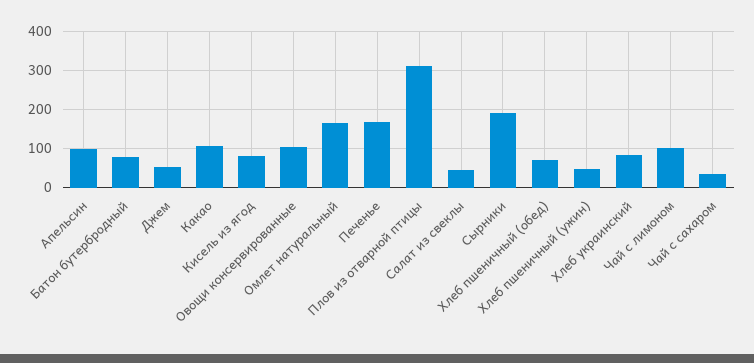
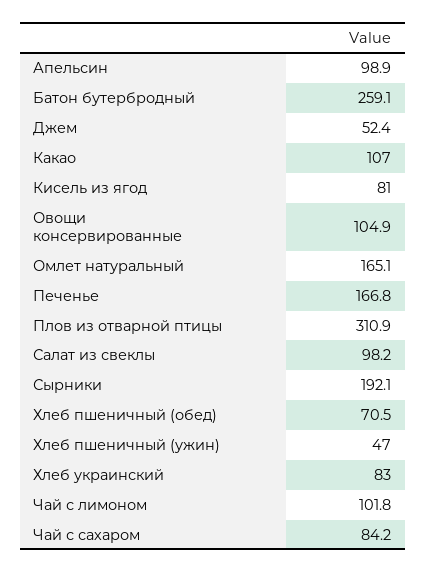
Батон бутербродный: 80 -> 259.1
Салат из свеклы: 40 -> 98.2
Чай с сахаром: 40 -> 84.2

